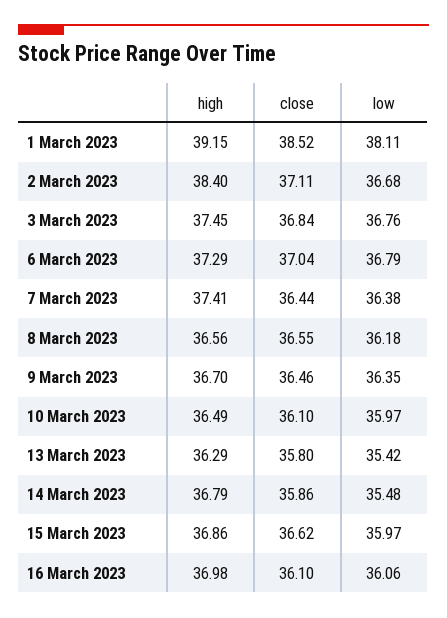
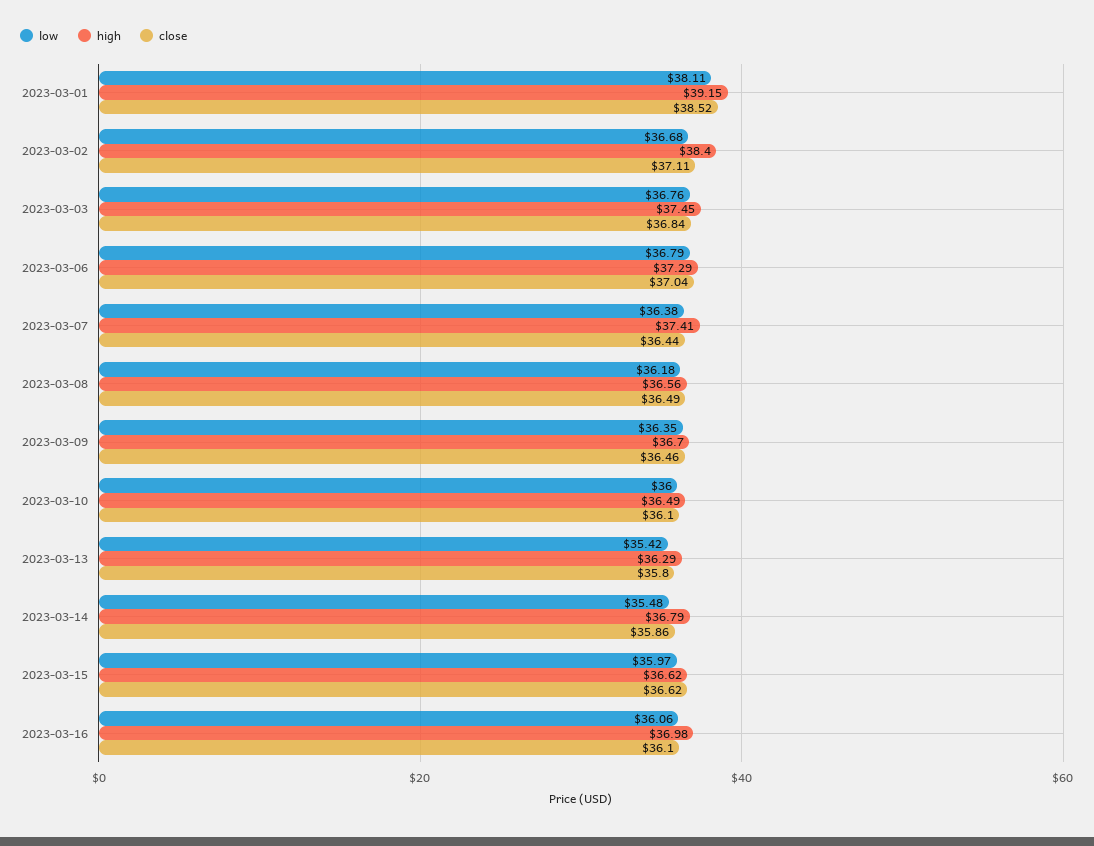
close, 8 March 2023: 36.55 -> 36.49
low, 10 March 2023: 35.97 -> 36
high, 15 March 2023: 36.86 -> 36.62

